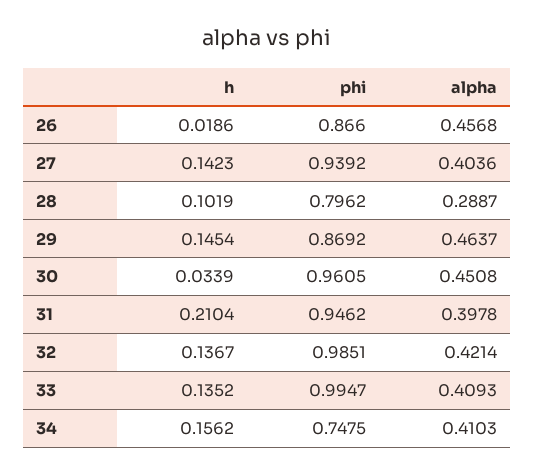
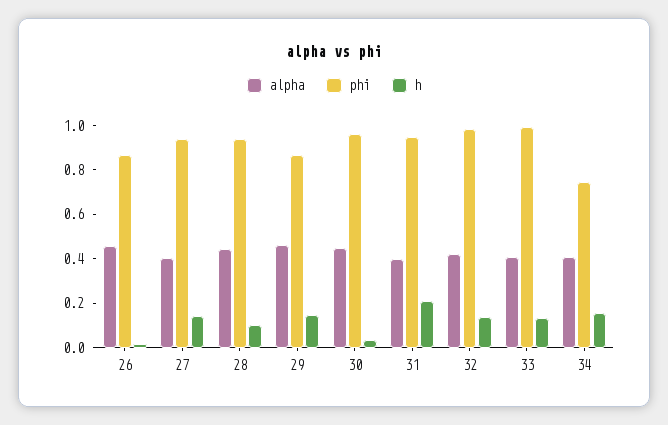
phi, 28: 0.7962 -> 0.95
alpha, 28: 0.2887 -> 0.45

